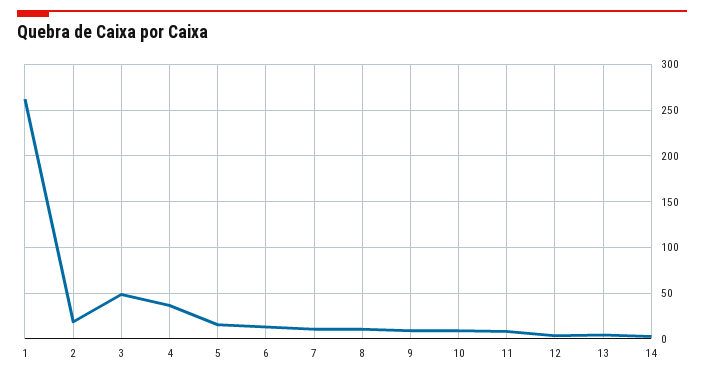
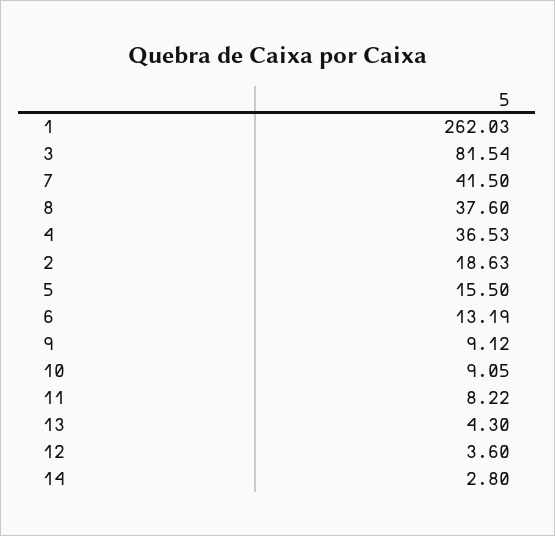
3: 50 -> 81.54
7: 10 -> 41.5
8: 10 -> 37.6

